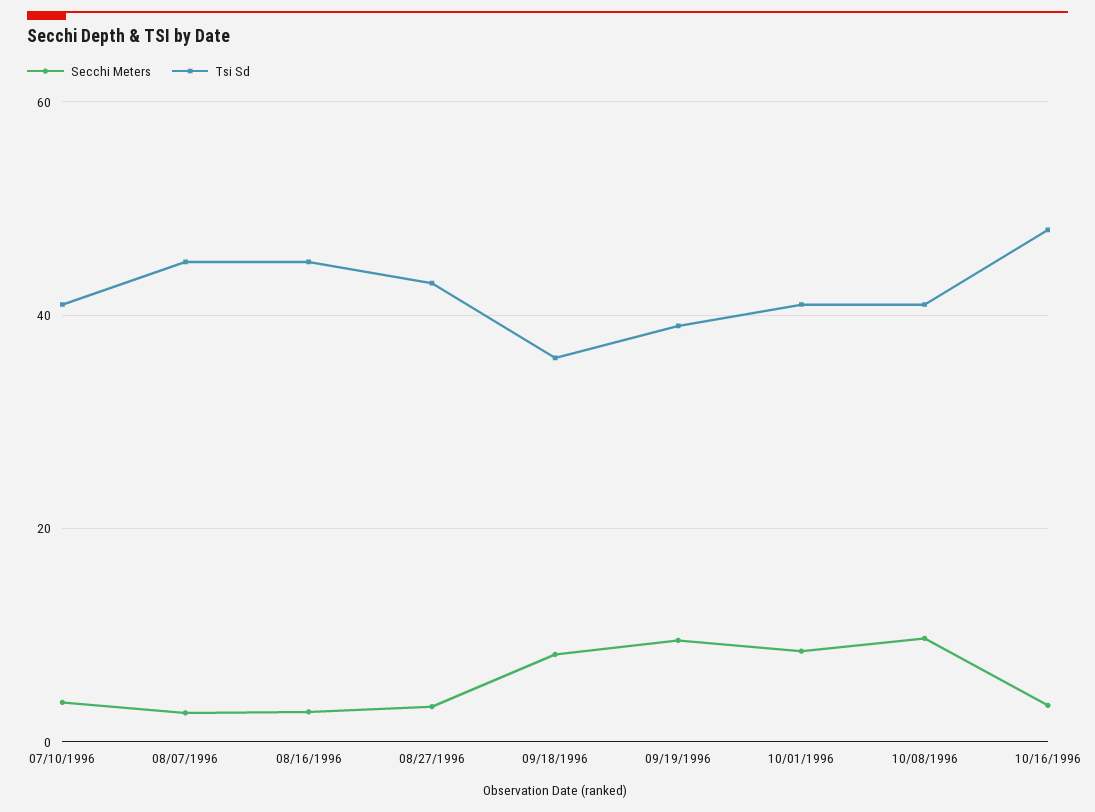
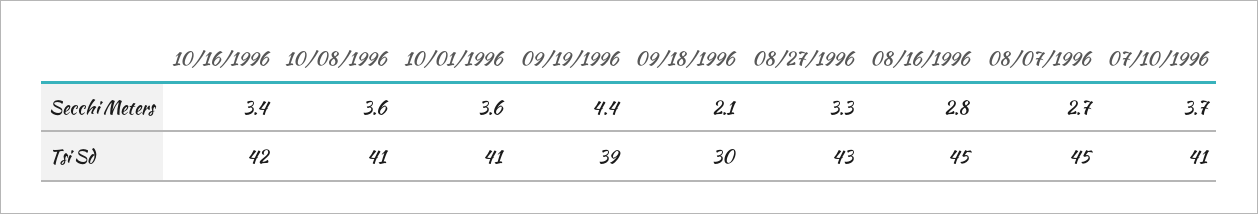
Secchi Meters, 09/18/1996: 8 -> 2.1
Tsi Sd, 09/18/1996: 36 -> 30
Secchi Meters, 09/19/1996: 10 -> 4.4
Secchi Meters, 10/01/1996: 8 -> 3.6
Secchi Meters, 10/08/1996: 10 -> 3.6
Tsi Sd, 10/16/1996: 48 -> 42

